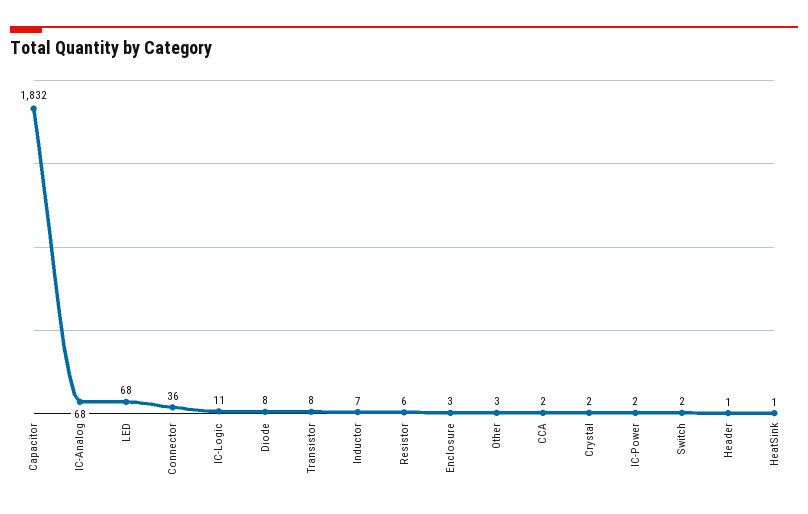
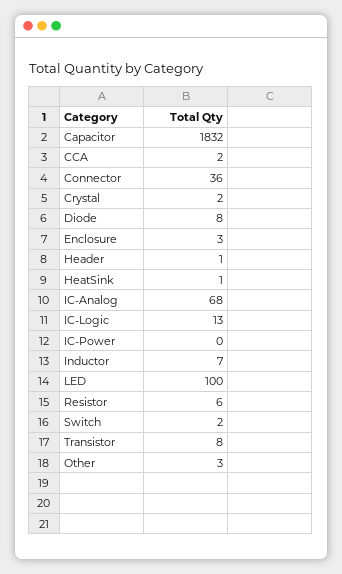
LED: 68 -> 100
IC-Logic: 11 -> 13
IC-Power: 2 -> 0

